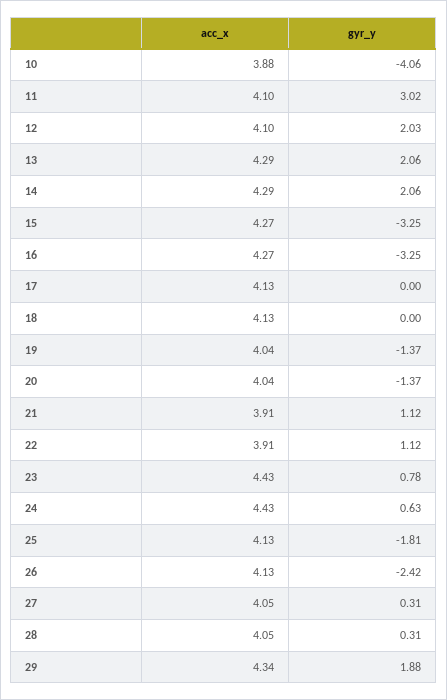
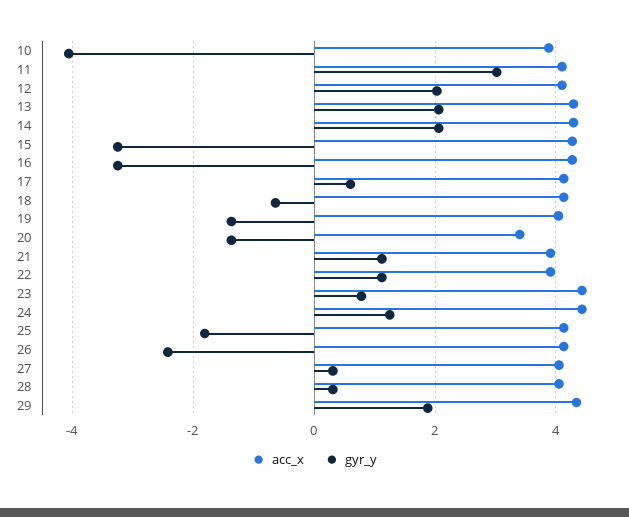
gyr_y, 17: 0 -> 0.6
gyr_y, 18: 0 -> -0.6
acc_x, 20: 4.04 -> 3.4
gyr_y, 24: 0.63 -> 1.2

